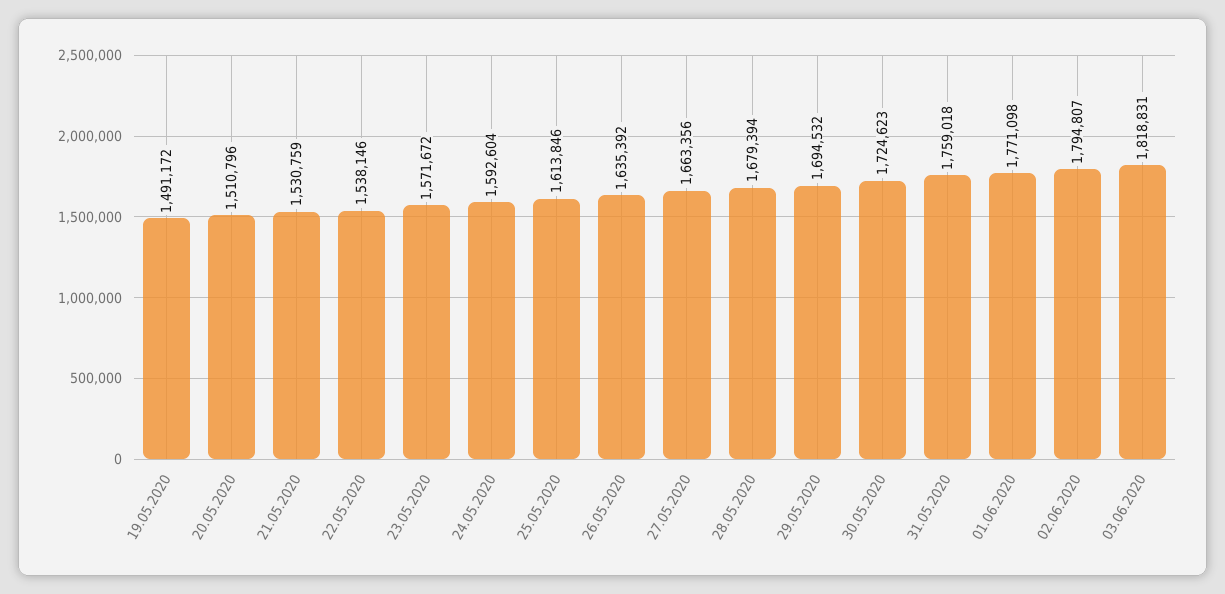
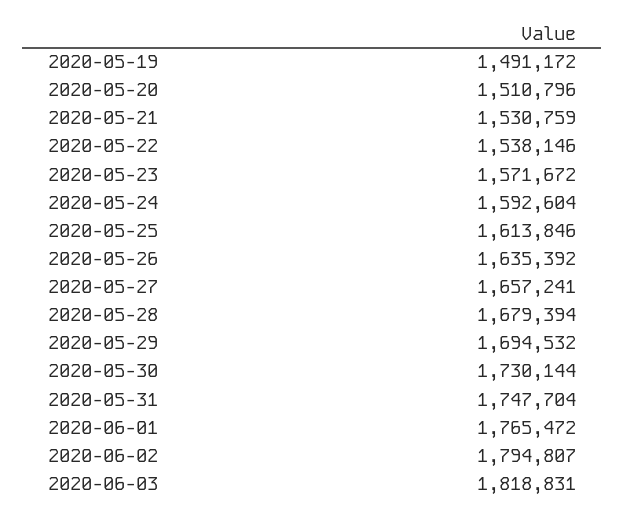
27.05.2020: 1663356 -> 1657241
30.05.2020: 1724623 -> 1730144
31.05.2020: 1759018 -> 1747704
01.06.2020: 1771098 -> 1765472

